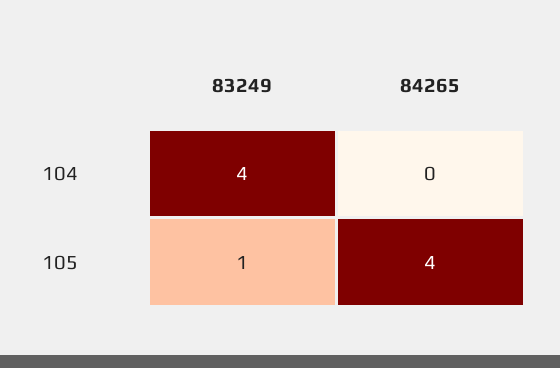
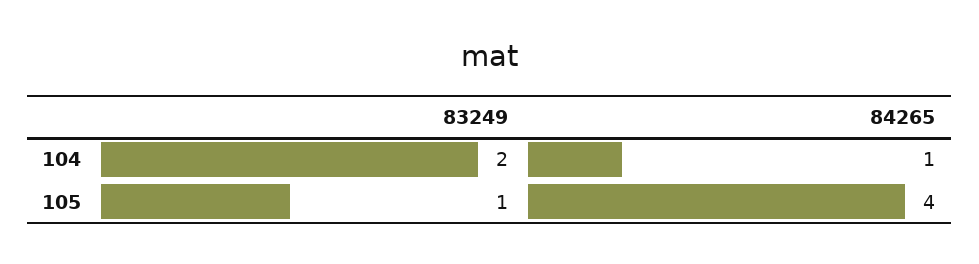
83249, 104: 4 -> 2
84265, 104: 0 -> 1

